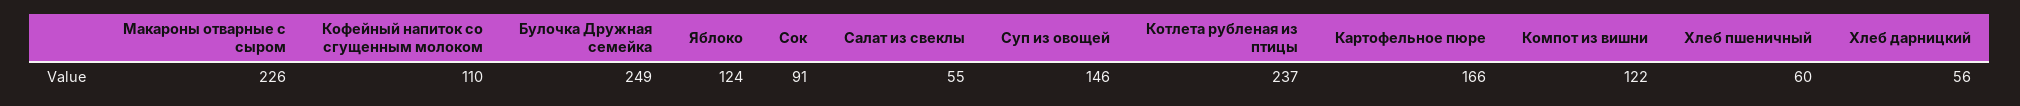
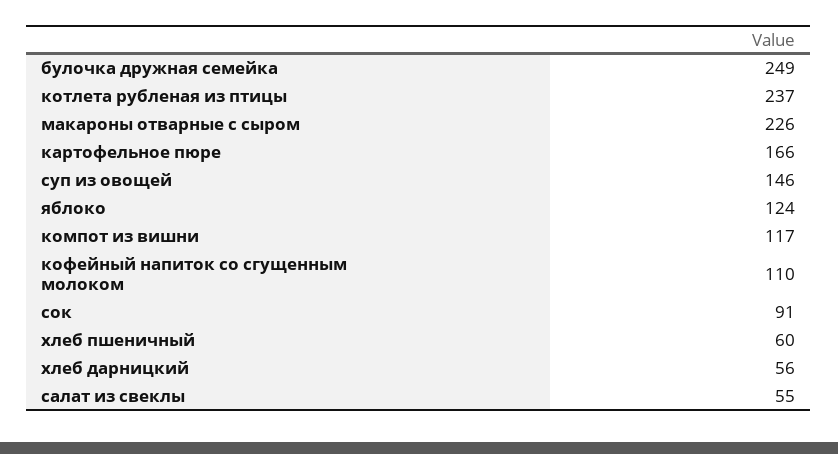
Компот из вишни: 122 -> 117

